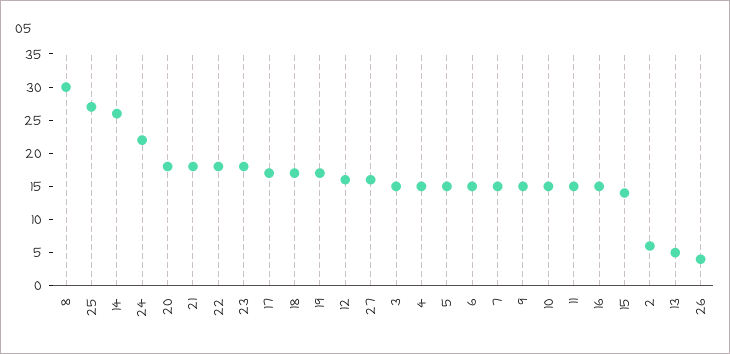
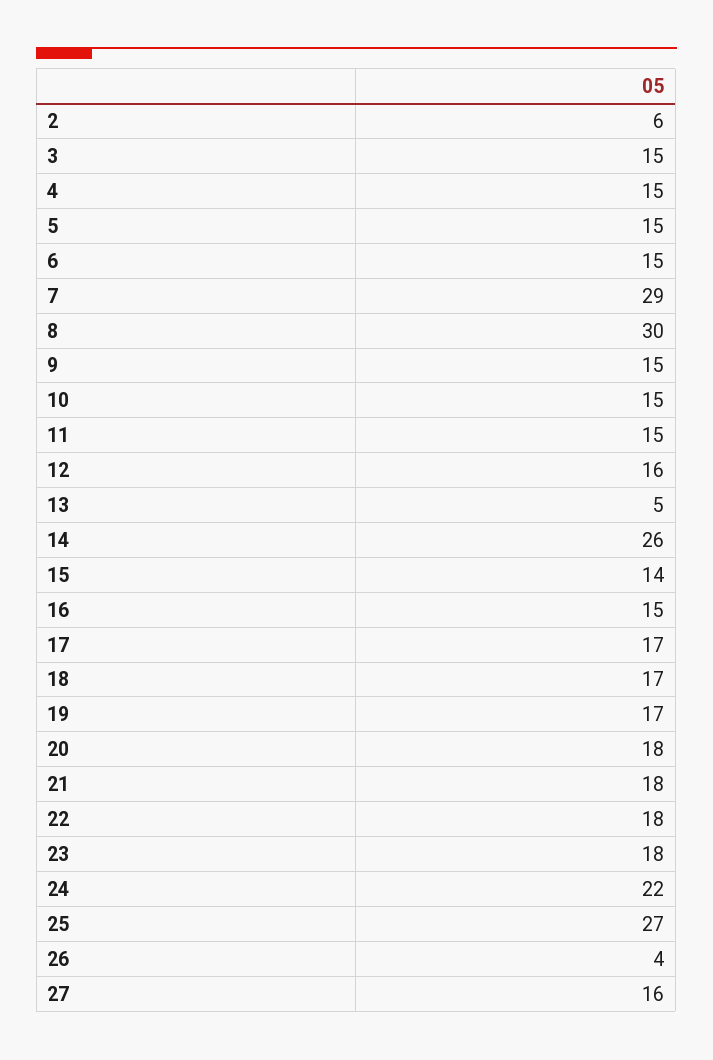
7: 15 -> 29

